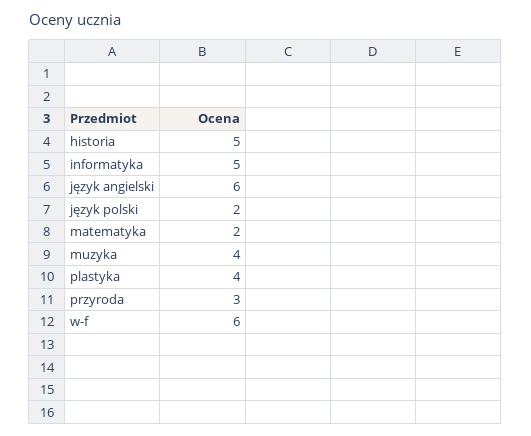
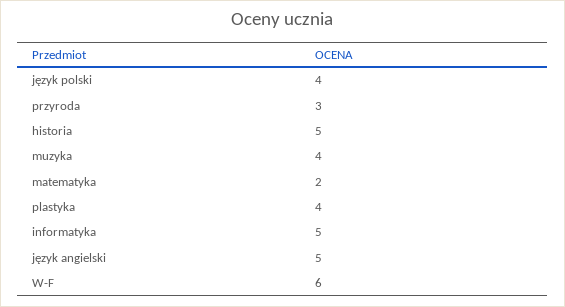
język angielski: 6 -> 5
język polski: 2 -> 4

